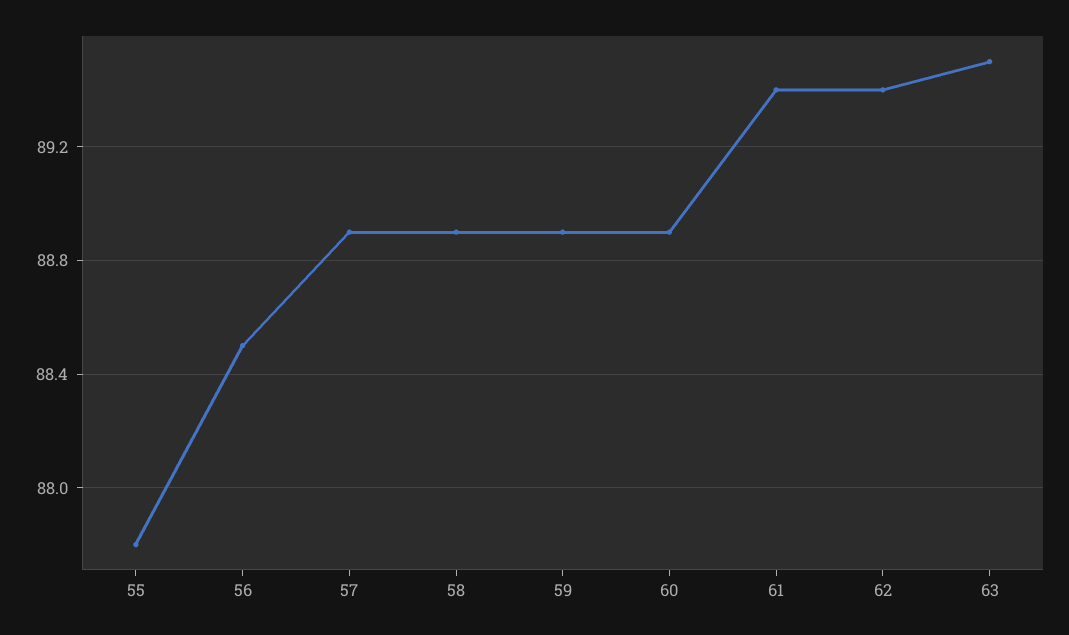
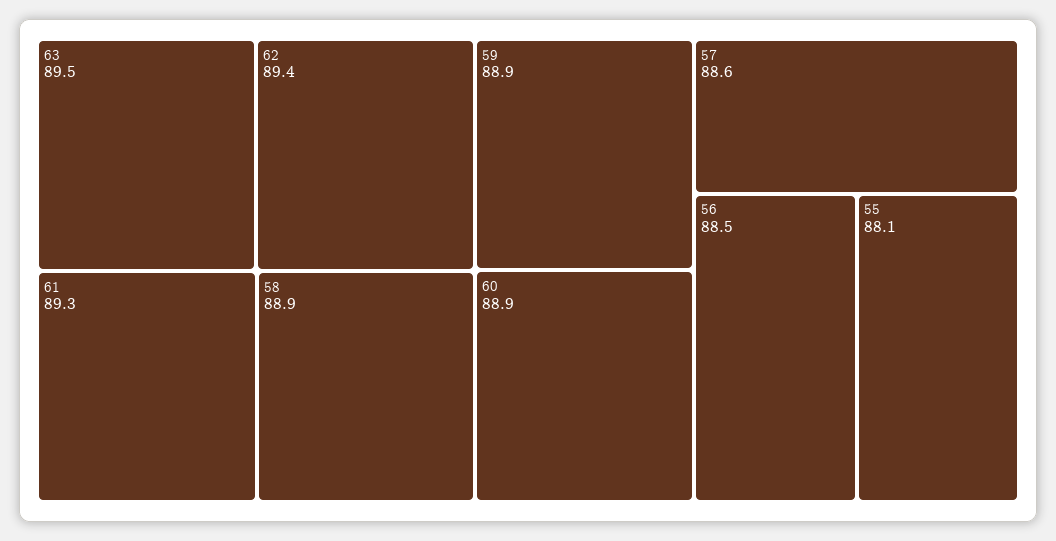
55: 87.8 -> 88.1
57: 88.9 -> 88.6
61: 89.4 -> 89.3

